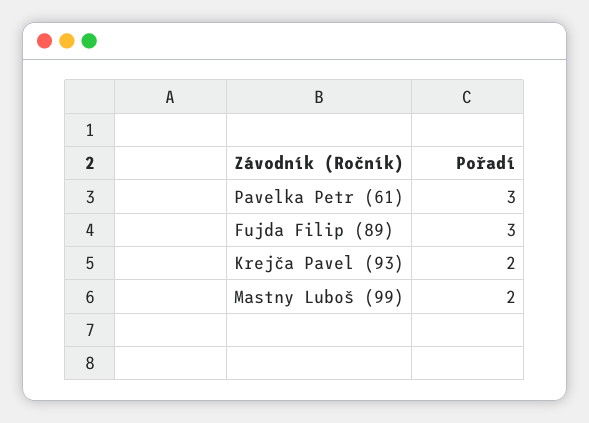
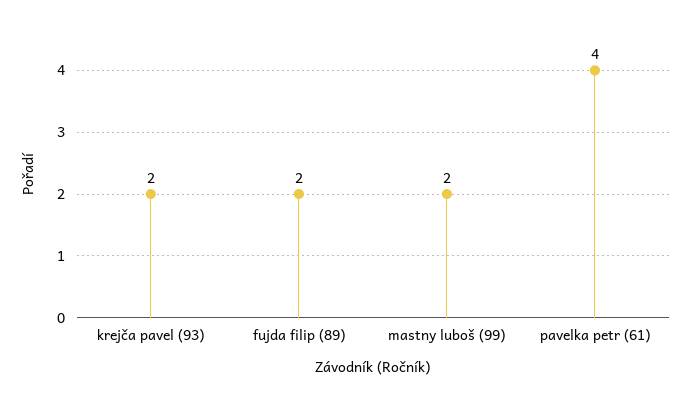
Pavelka Petr (61): 3 -> 4
Fujda Filip (89): 3 -> 2

